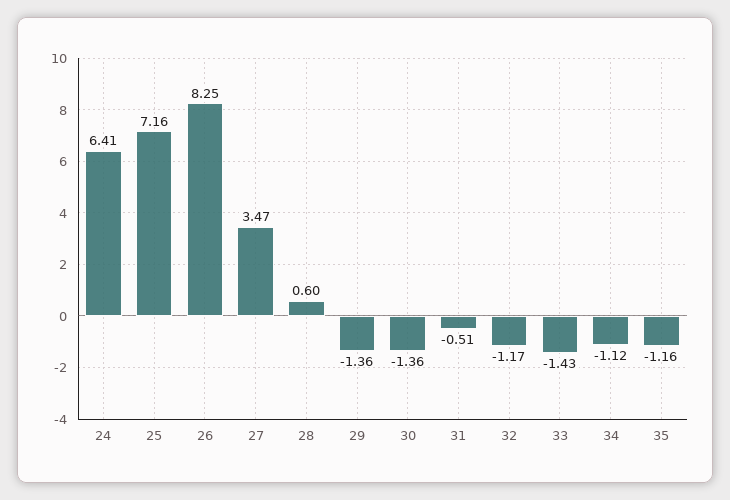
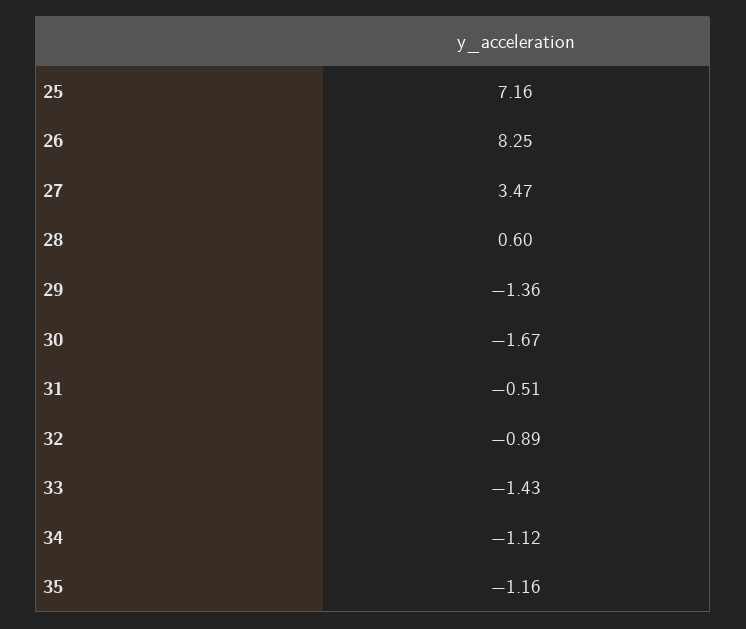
24: 6.41 -> none
30: -1.36 -> -1.67
32: -1.17 -> -0.89

